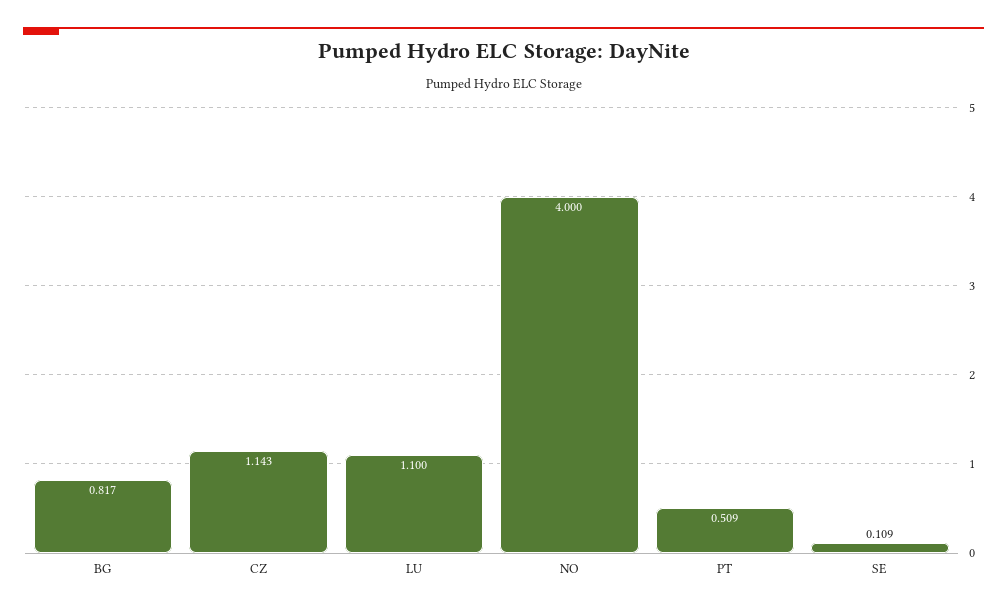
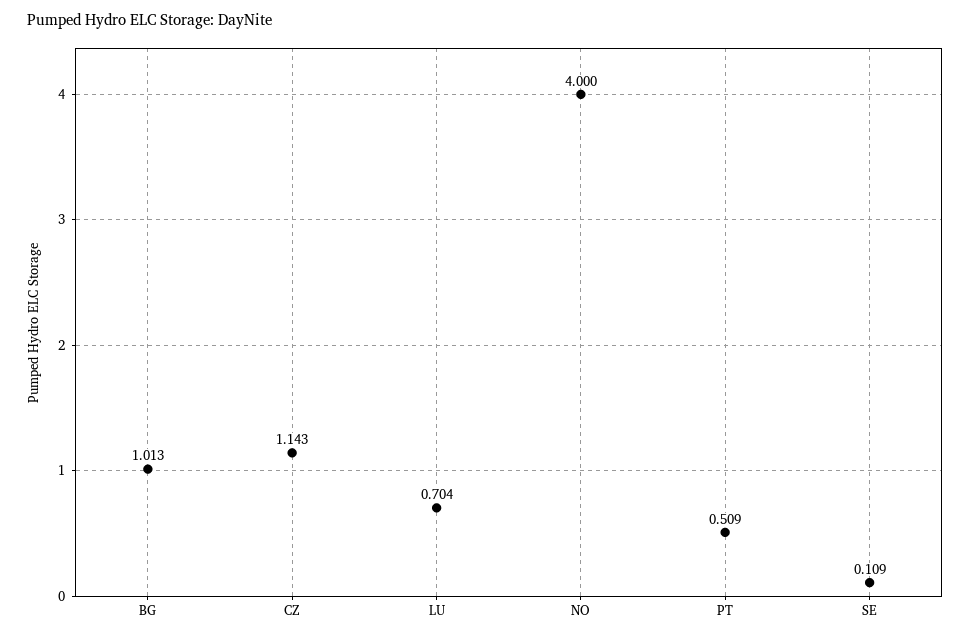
BG: 0.817 -> 1.013
LU: 1.1 -> 0.704

